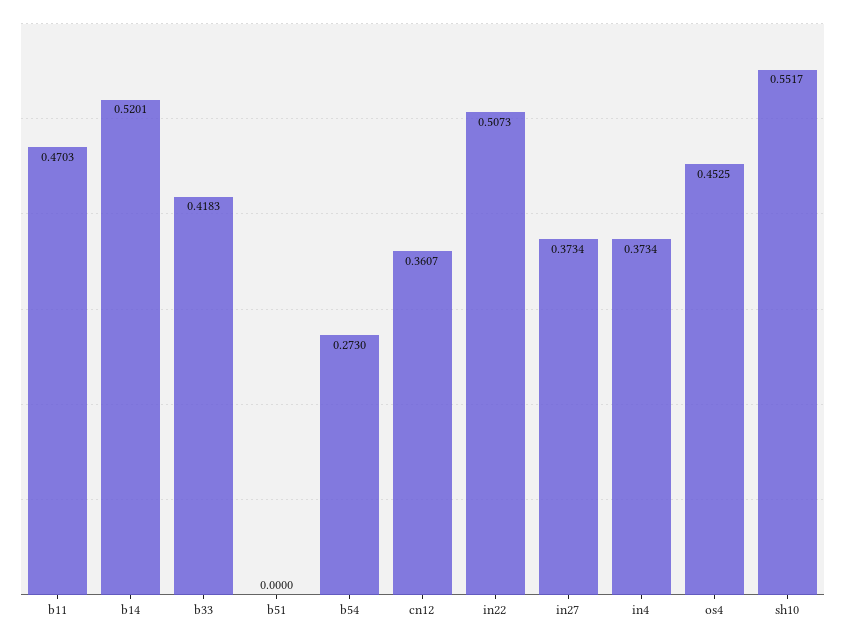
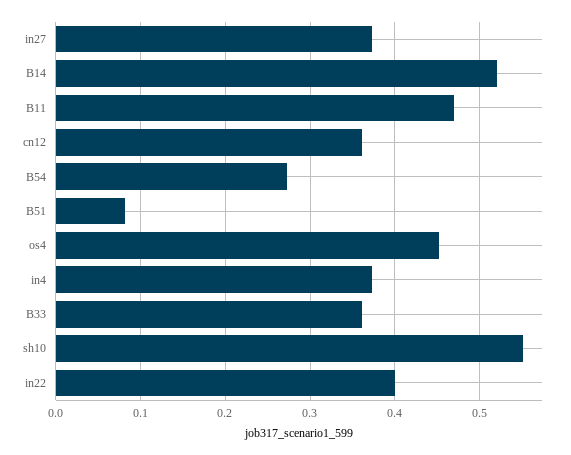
b33: 0.4183 -> 0.36
b51: 0 -> 0.08
in22: 0.5073 -> 0.4

